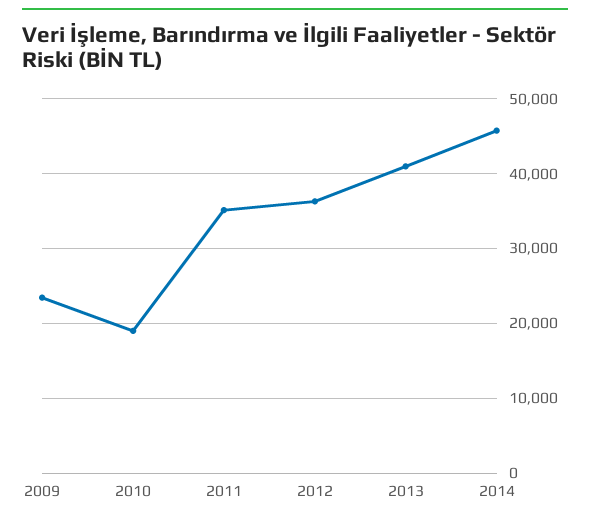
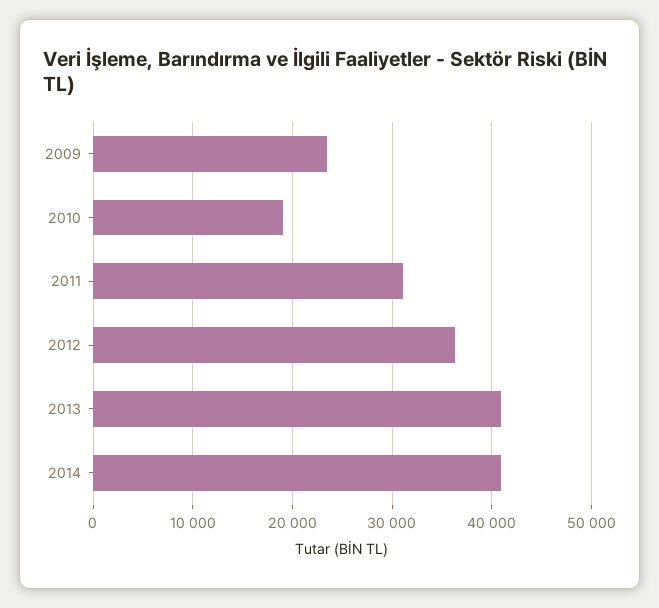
2011: 35000 -> 31000
2014: 46000 -> 41000

